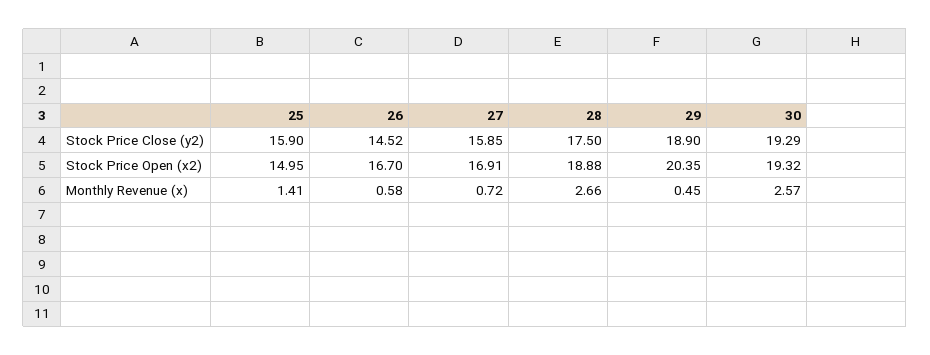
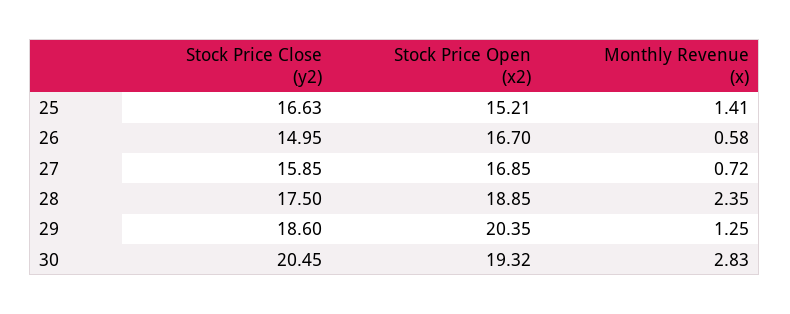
25, Stock Price Close (y2): 15.9 -> 16.63
26, Stock Price Close (y2): 14.52 -> 14.95
29, Stock Price Close (y2): 18.9 -> 18.6
30, Stock Price Close (y2): 19.29 -> 20.45
25, Stock Price Open (x2): 14.95 -> 15.21
27, Stock Price Open (x2): 16.91 -> 16.85
28, Stock Price Open (x2): 18.88 -> 18.85
28, Monthly Revenue (x): 2.66 -> 2.35
29, Monthly Revenue (x): 0.45 -> 1.25
30, Monthly Revenue (x): 2.57 -> 2.83

